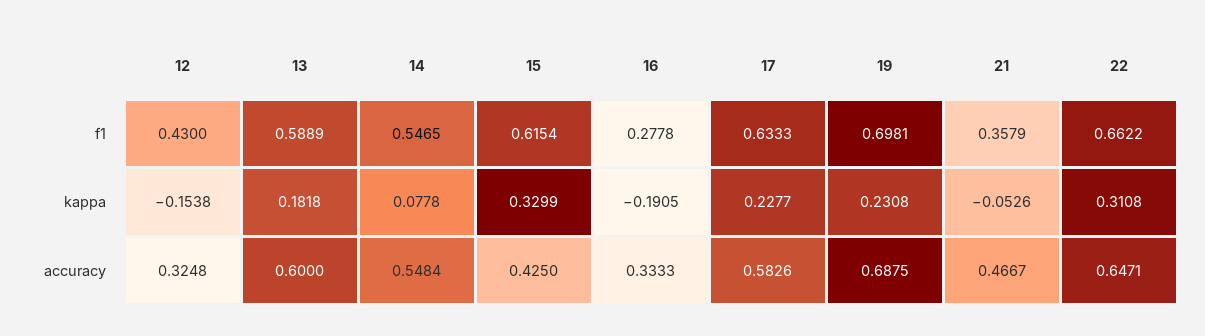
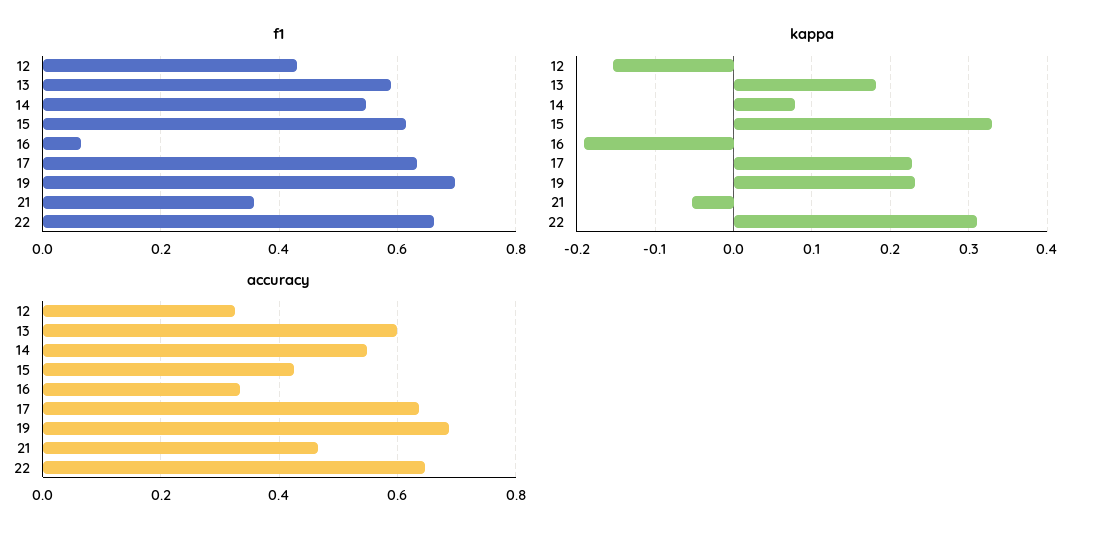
f1, 16: 0.2778 -> 0.06
accuracy, 17: 0.5826 -> 0.64

